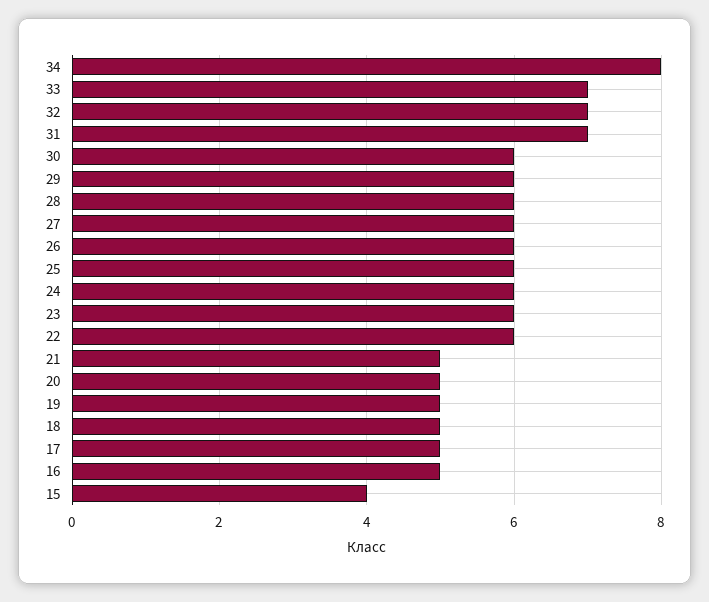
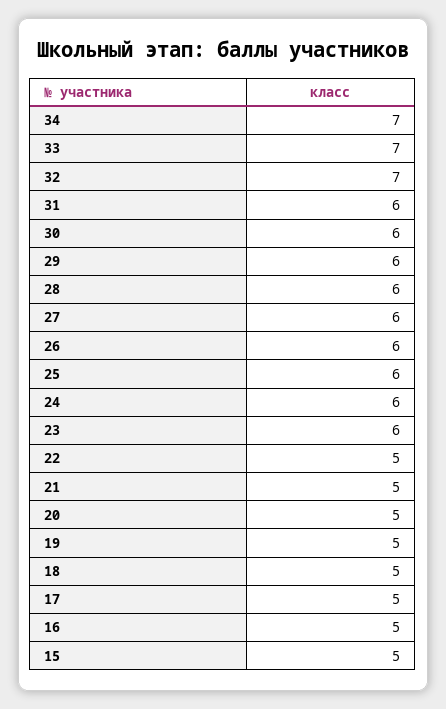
34: 8 -> 7
31: 7 -> 6
22: 6 -> 5
15: 4 -> 5

